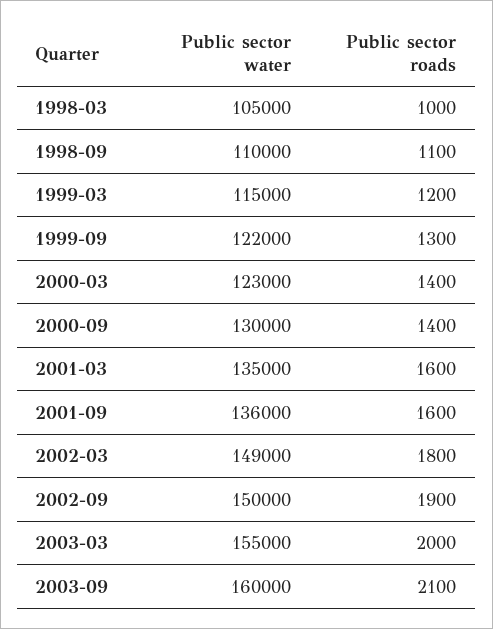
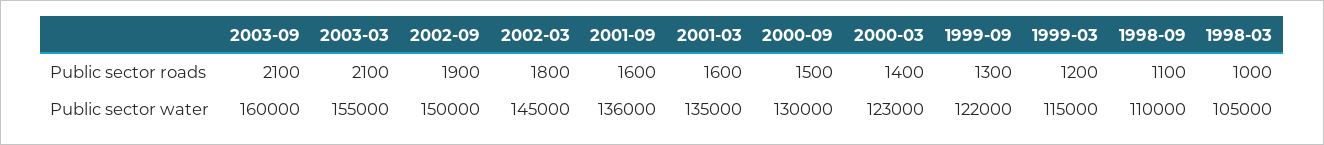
Public sector roads, 2000-09: 1400 -> 1500
Public sector water, 2002-03: 149000 -> 145000
Public sector roads, 2003-03: 2000 -> 2100

